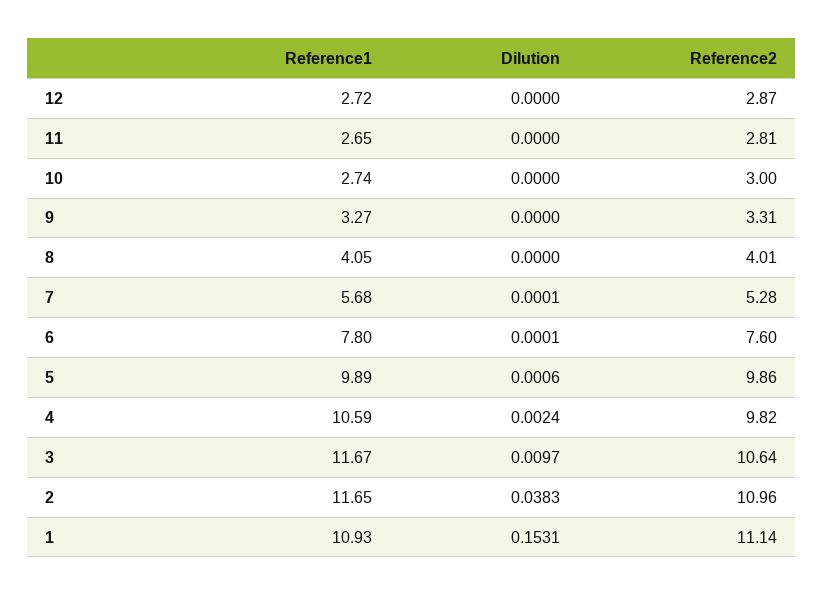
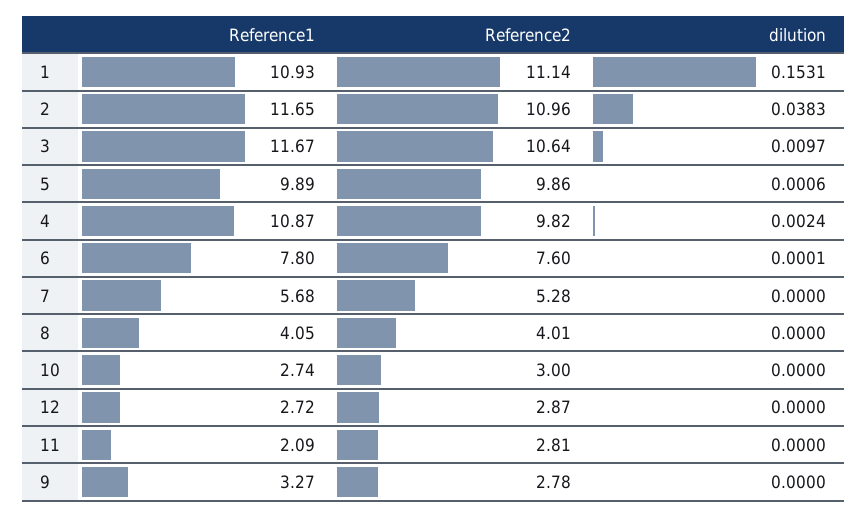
Reference1, 11: 2.65 -> 2.09
Reference2, 9: 3.31 -> 2.78
Dilution, 7: 0.0001 -> 0
Reference1, 4: 10.59 -> 10.87

